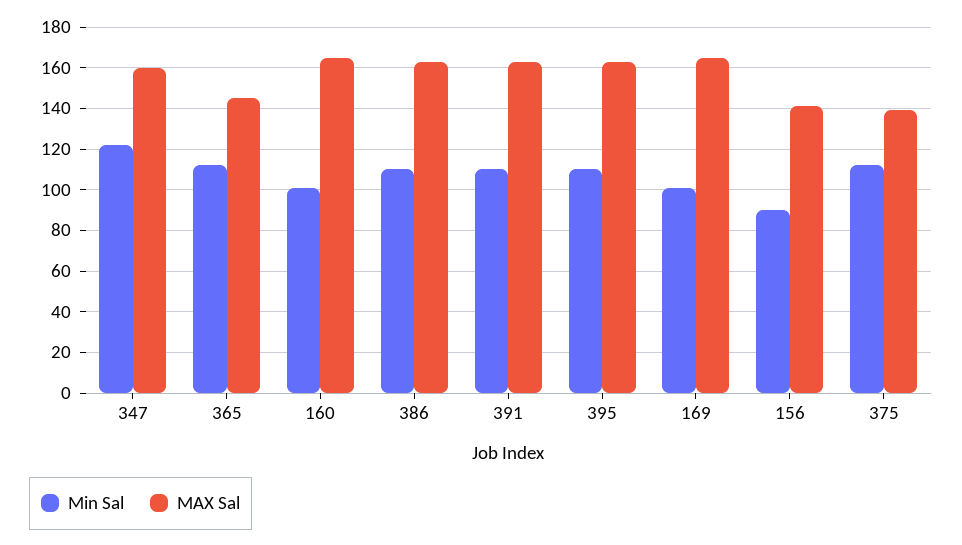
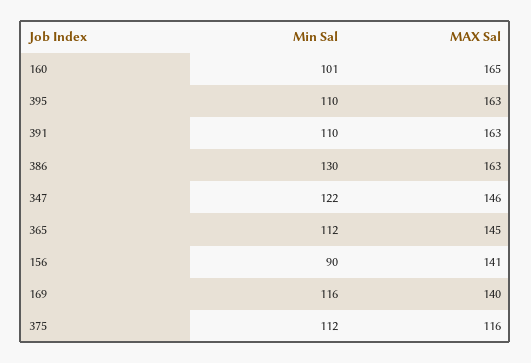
MAX Sal, 347: 160 -> 146
Min Sal, 386: 110 -> 130
Min Sal, 169: 100 -> 116
MAX Sal, 169: 165 -> 140
MAX Sal, 375: 140 -> 116

